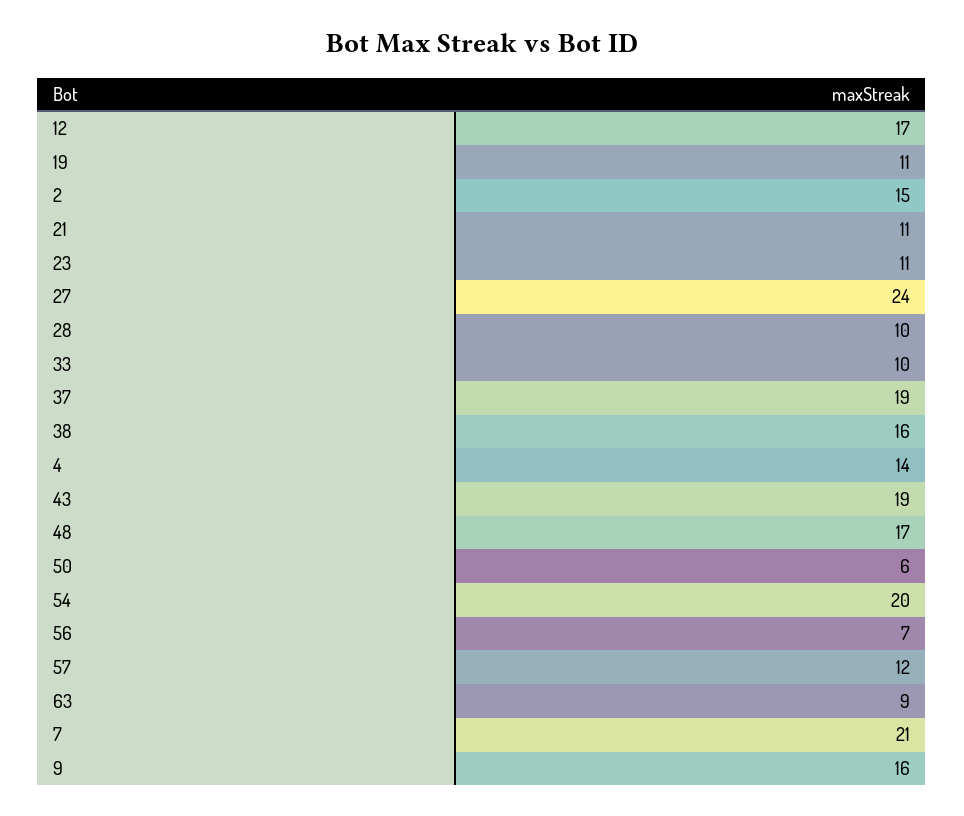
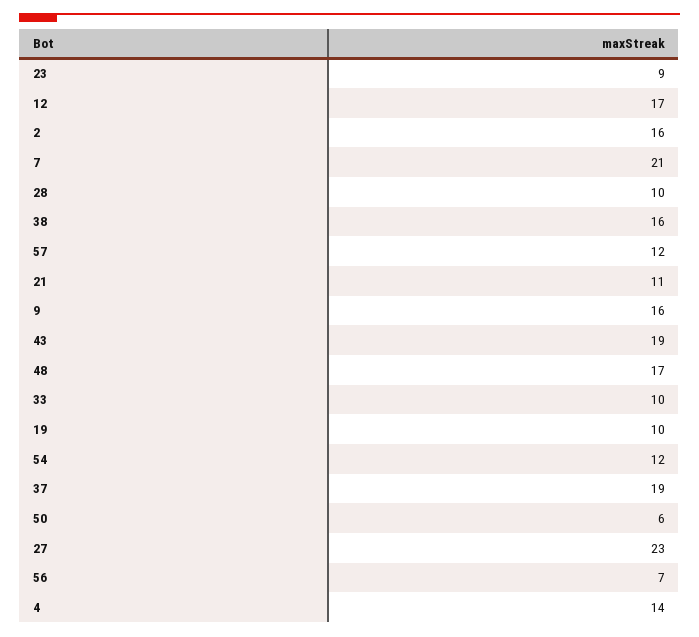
19: 11 -> 10
2: 15 -> 16
23: 11 -> 9
27: 24 -> 23
54: 20 -> 12
63: 9 -> none

